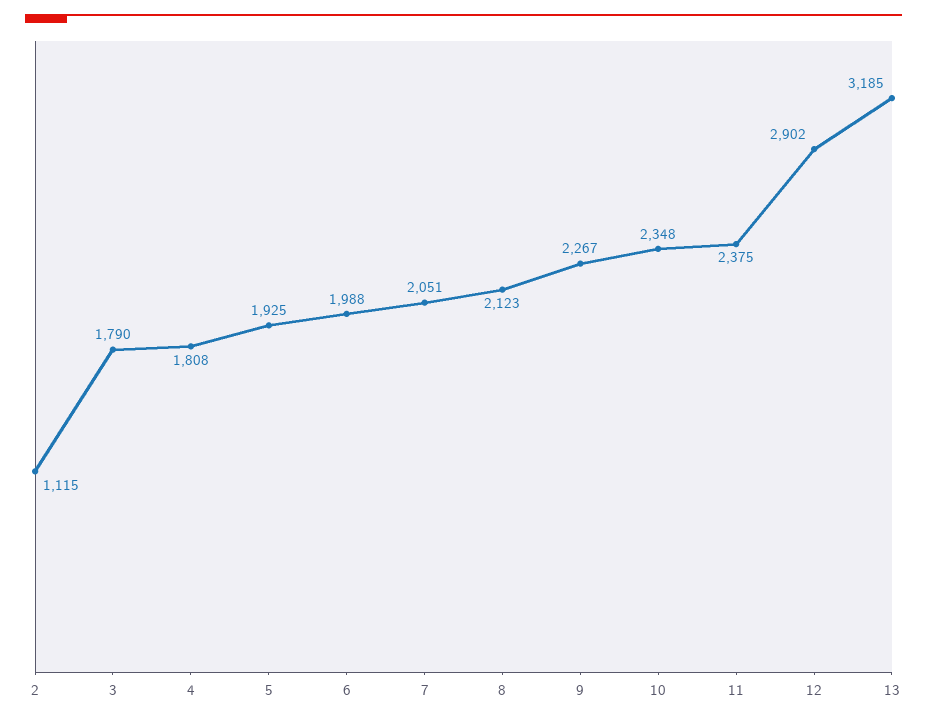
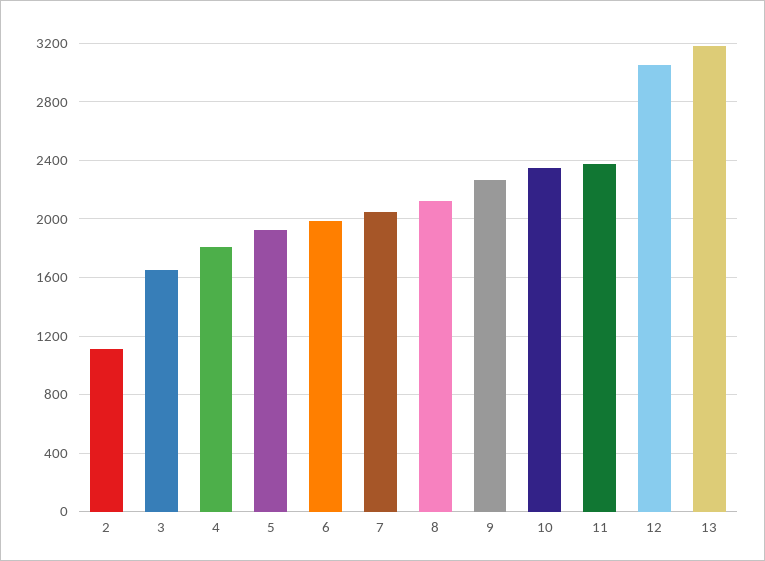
3: 1790 -> 1650
12: 2902 -> 3050

